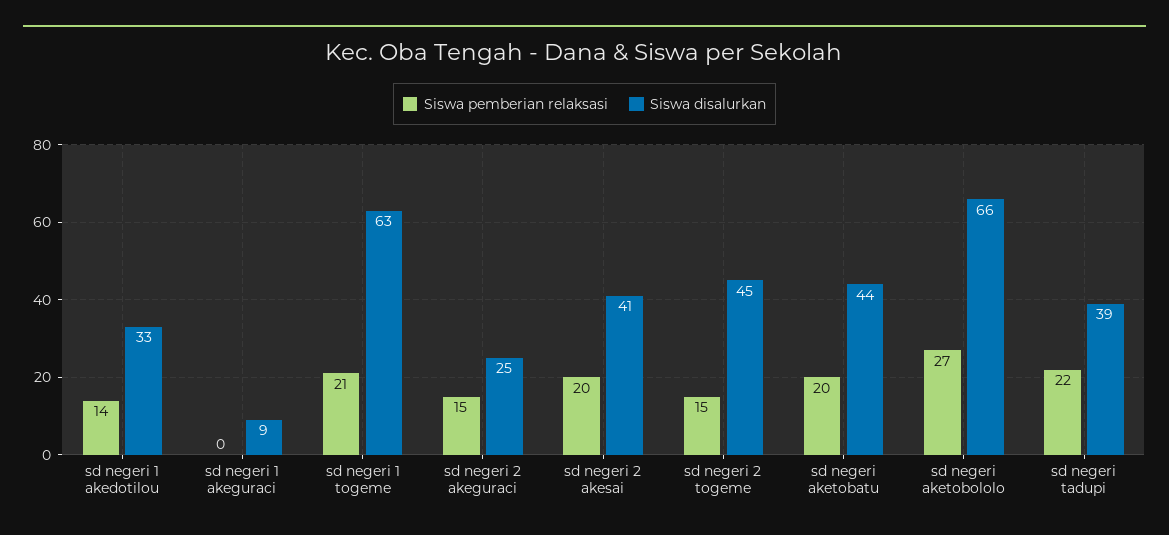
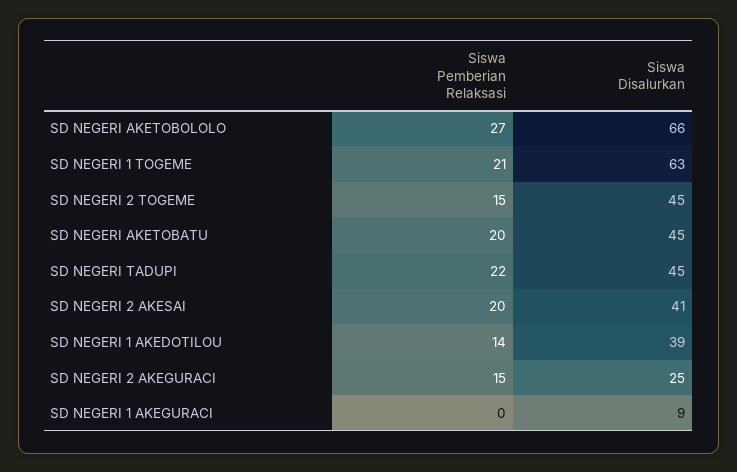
Siswa disalurkan, sd negeri 1 akedotilou: 33 -> 39
Siswa disalurkan, sd negeri aketobatu: 44 -> 45
Siswa disalurkan, sd negeri tadupi: 39 -> 45

